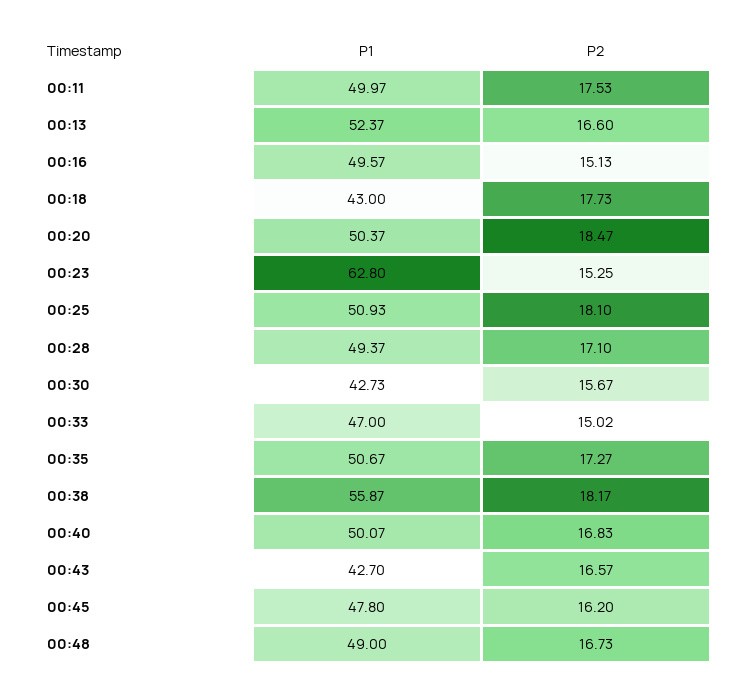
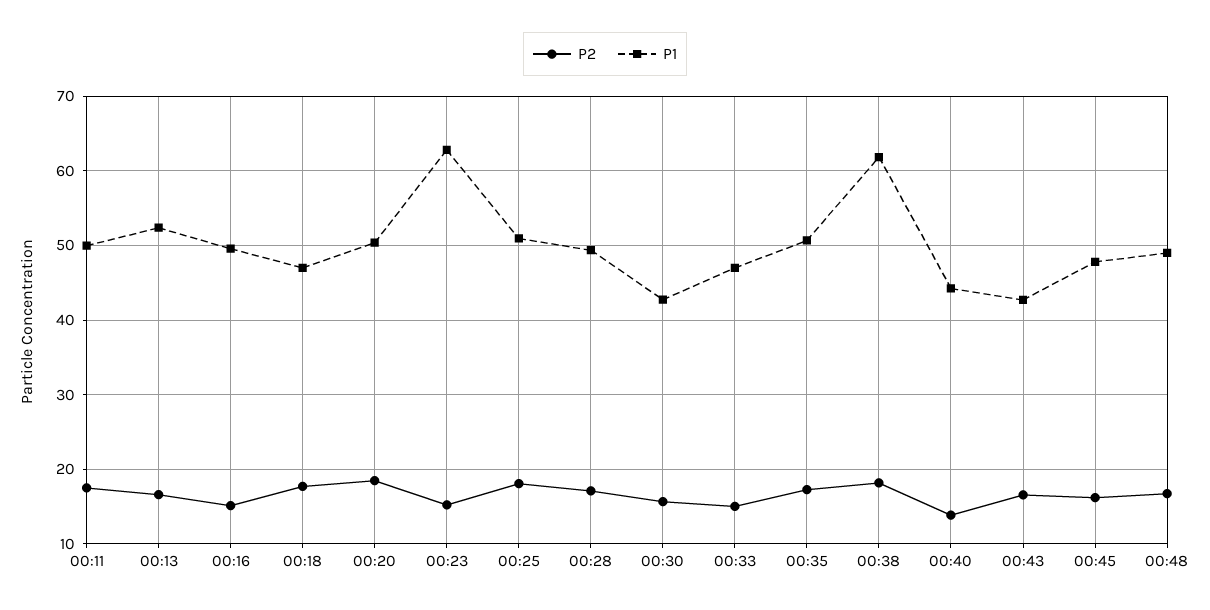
P1, 00:18: 43 -> 47
P1, 00:38: 55.87 -> 62
P1, 00:40: 50.07 -> 44
P2, 00:40: 16.83 -> 14

